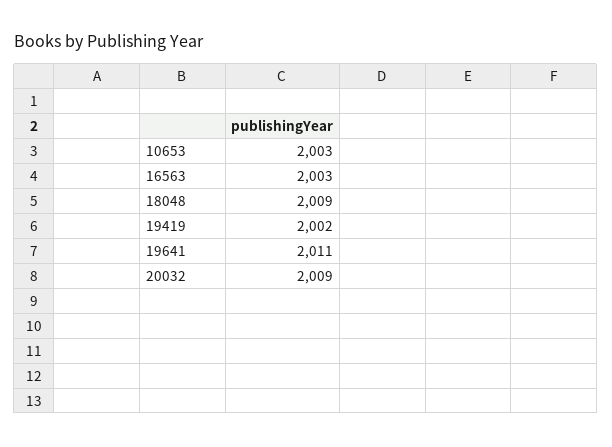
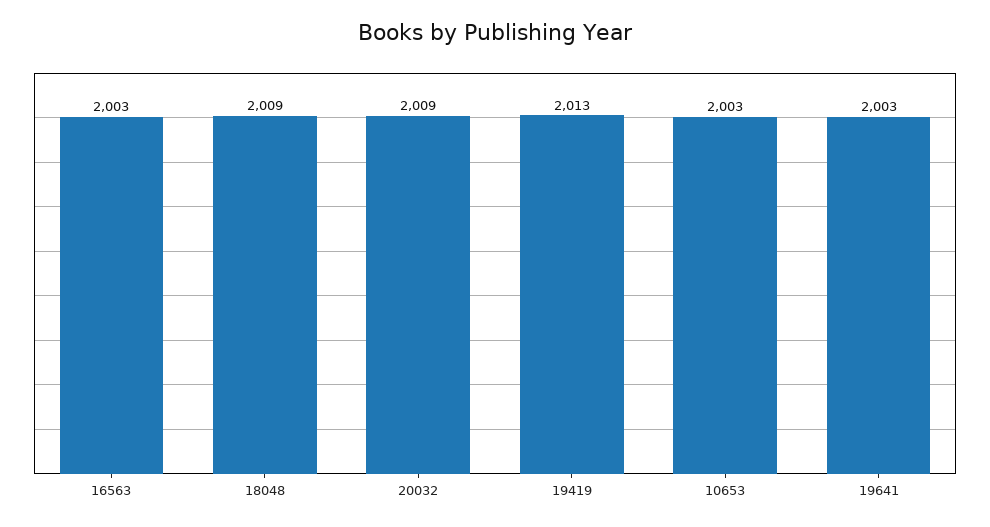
19419: 2002 -> 2013
19641: 2011 -> 2003

